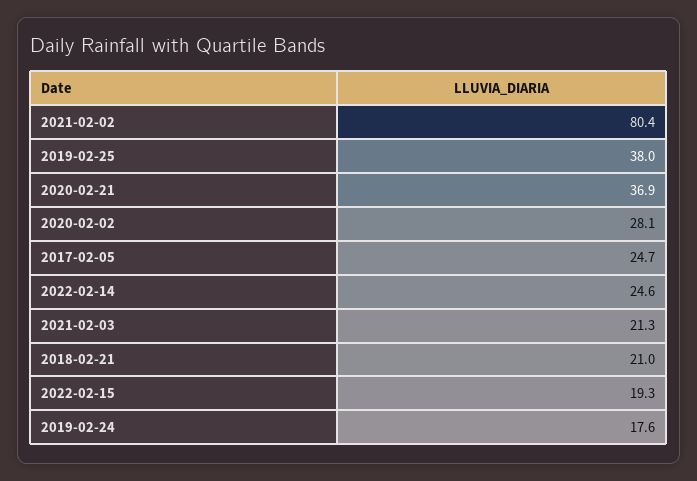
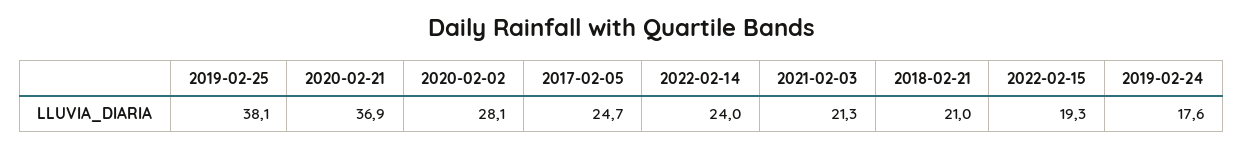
2021-02-02: 80.4 -> none
2019-02-25: 38 -> 38.1
2022-02-14: 24.6 -> 24

